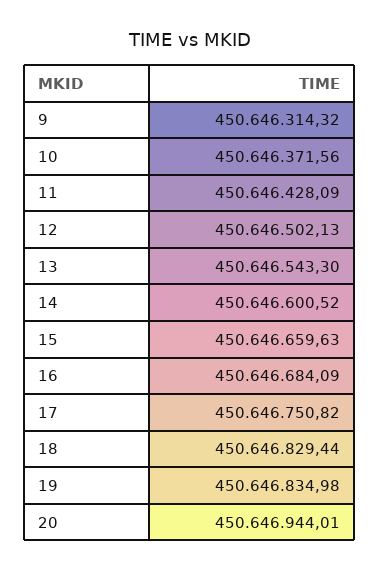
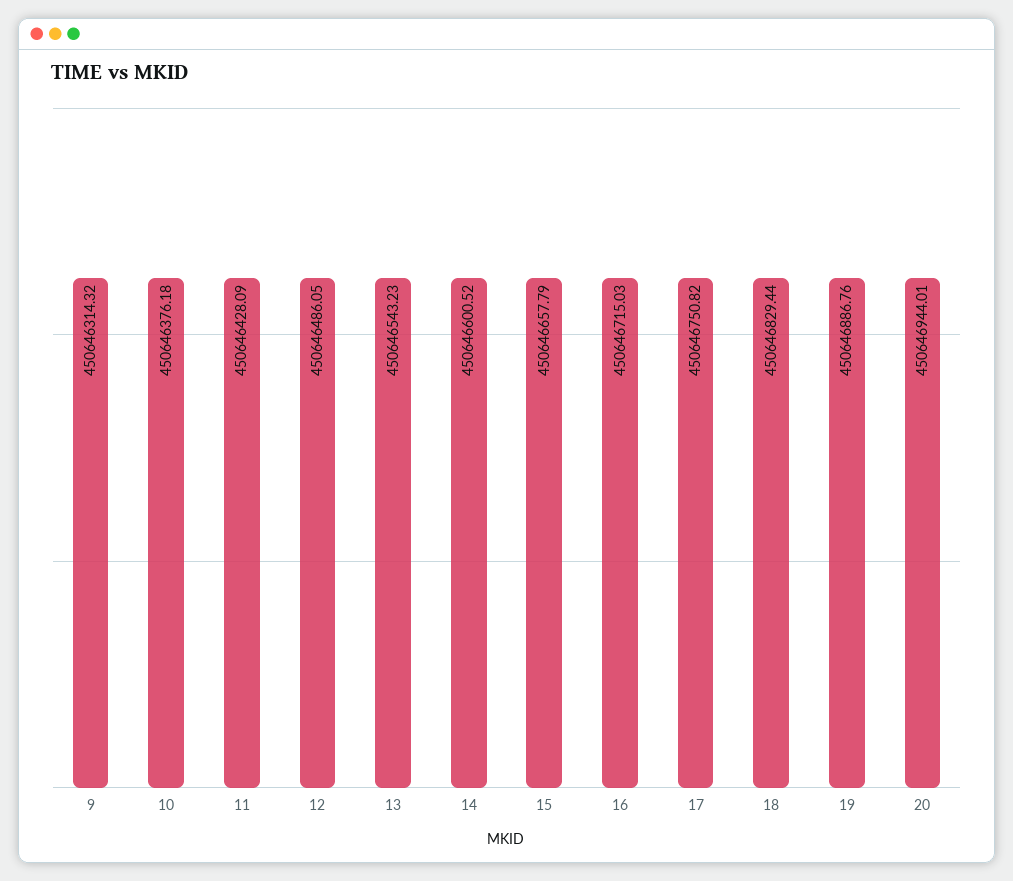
10: 450646371.56 -> 450646376.18
12: 450646502.13 -> 450646486.05
13: 450646543.3 -> 450646543.23
15: 450646659.63 -> 450646657.79
16: 450646684.09 -> 450646715.03
19: 450646834.98 -> 450646886.76

